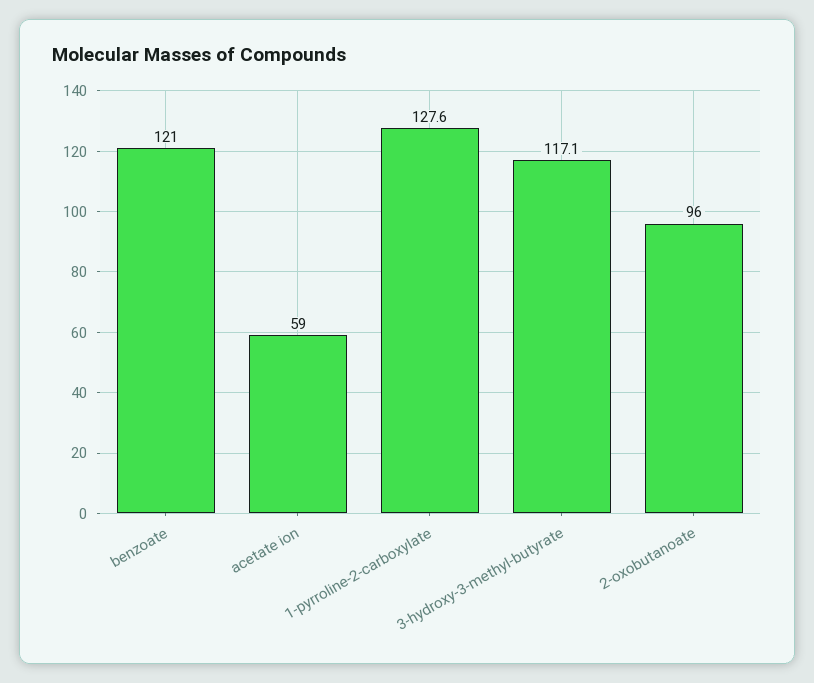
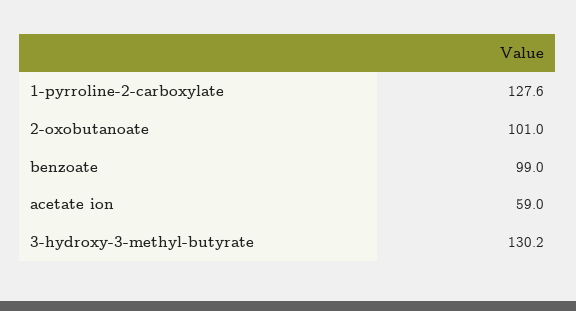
benzoate: 121 -> 99
3-hydroxy-3-methyl-butyrate: 117.1 -> 130.2
2-oxobutanoate: 96 -> 101

